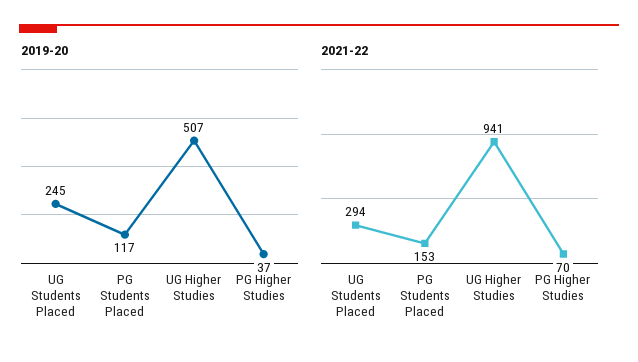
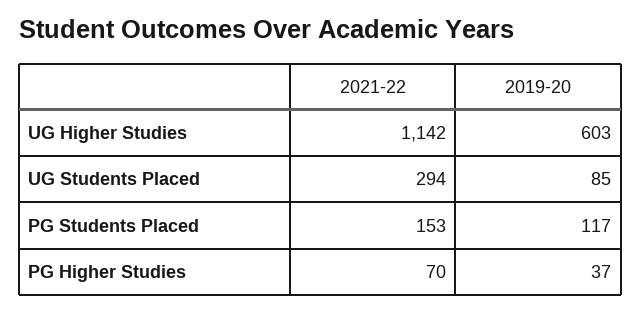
2019-20, UG Students Placed: 245 -> 85
2019-20, UG Higher Studies: 507 -> 603
2021-22, UG Higher Studies: 941 -> 1142

